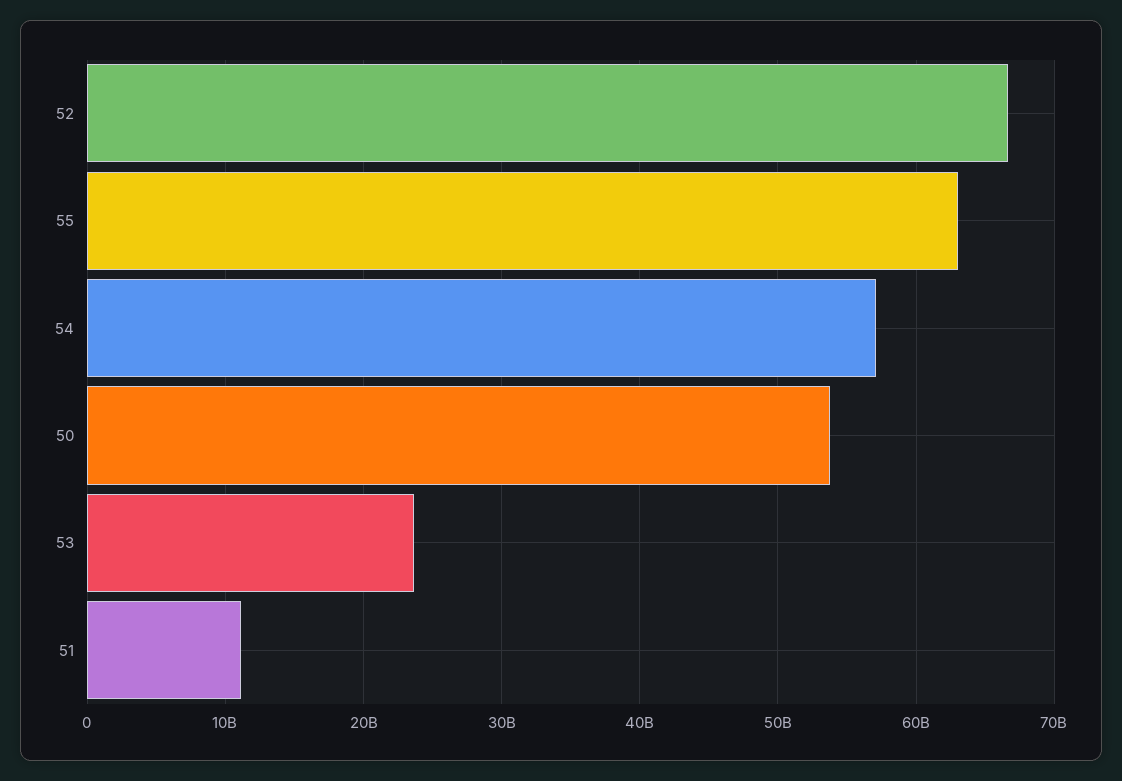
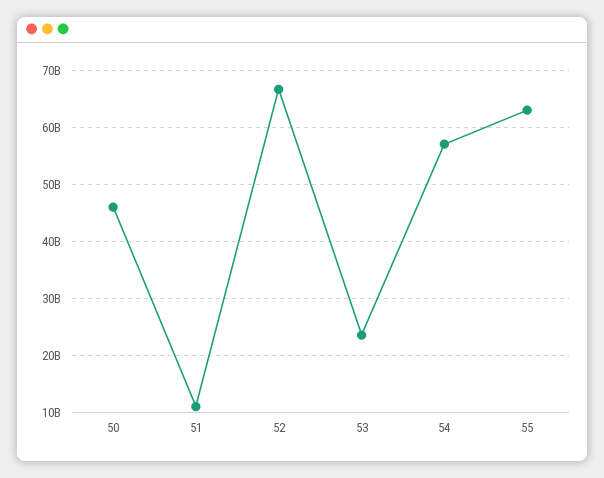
50: 54000000000 -> 46000000000

